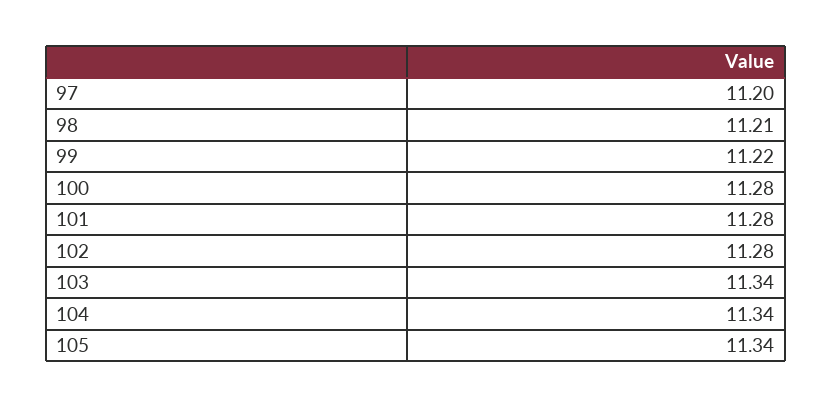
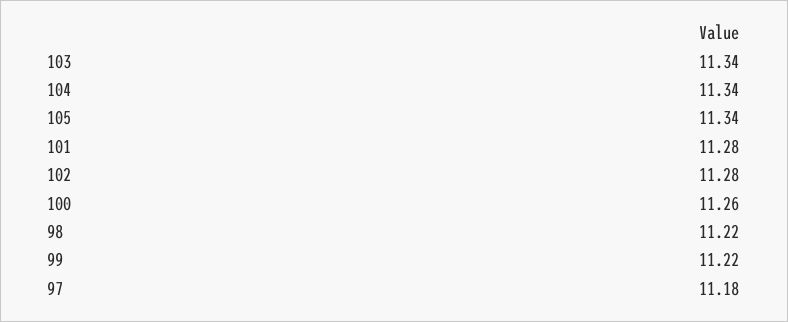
97: 11.2 -> 11.18
98: 11.21 -> 11.22
100: 11.28 -> 11.26

